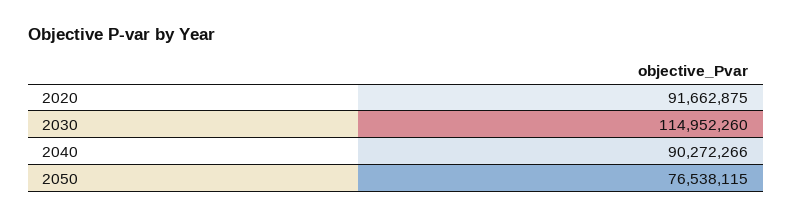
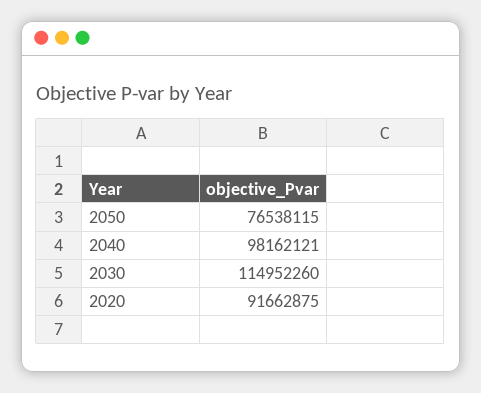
2040: 90272266 -> 98162121

